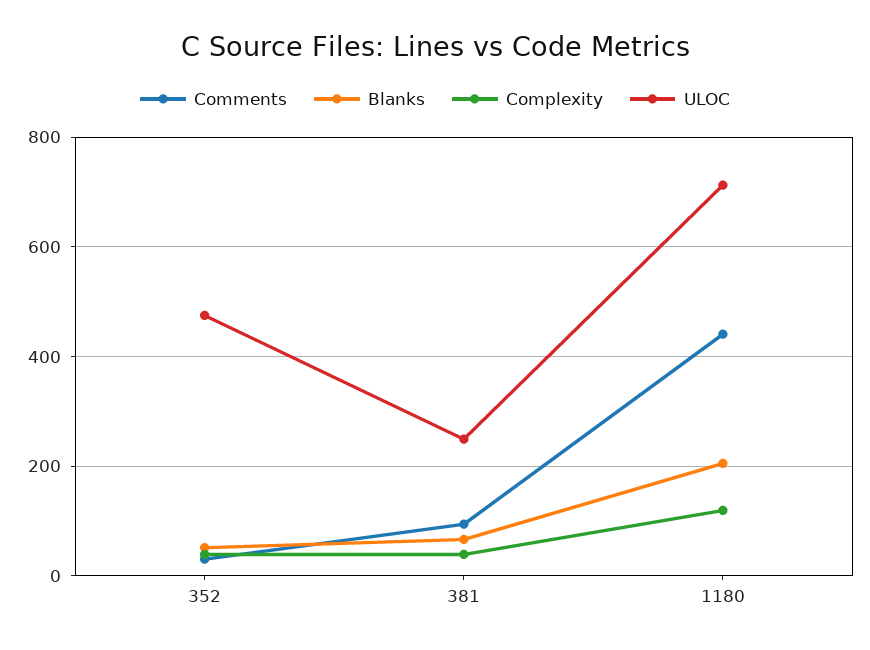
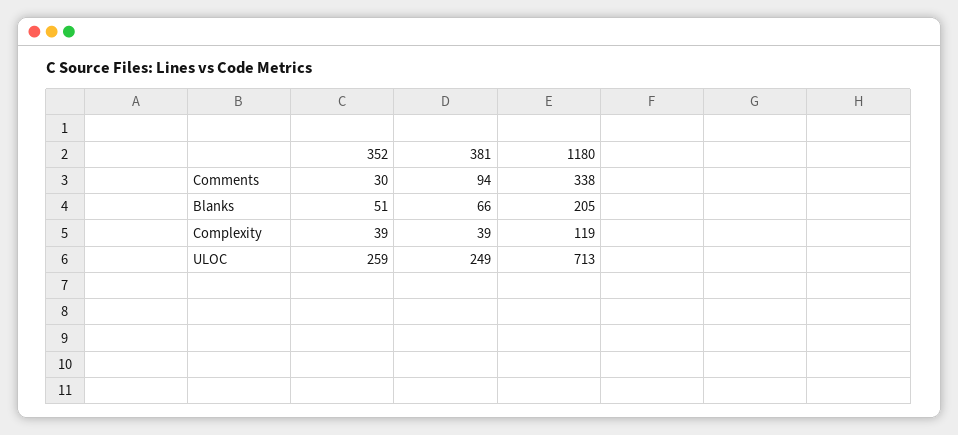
ULOC, 352: 480 -> 259
Comments, 1180: 440 -> 338

